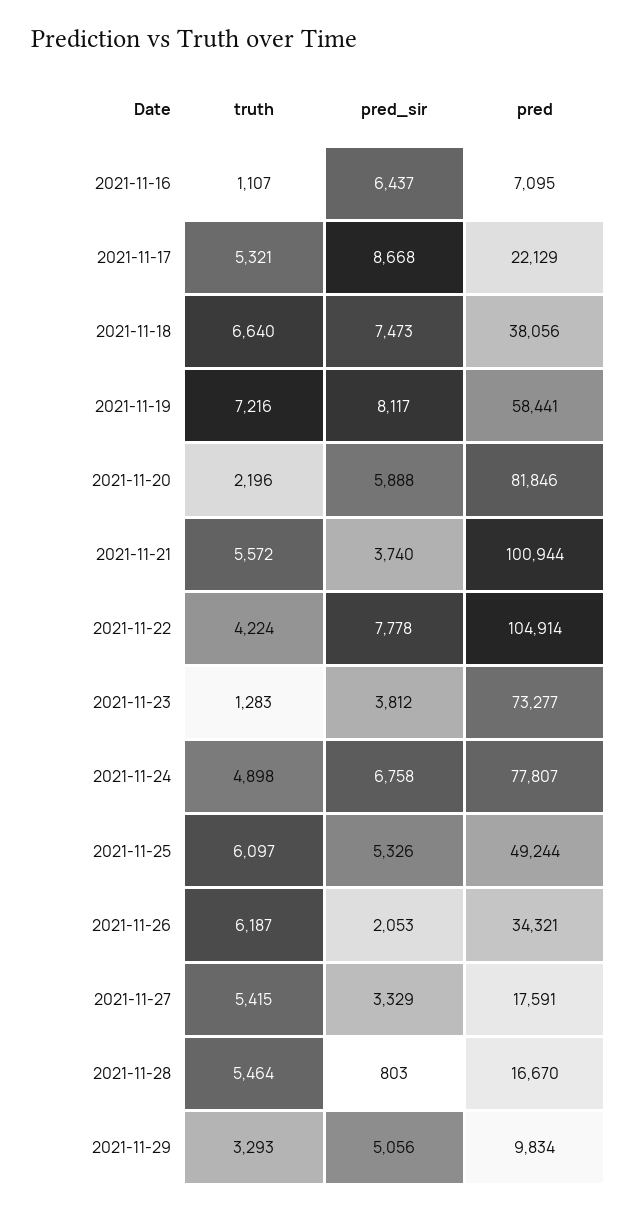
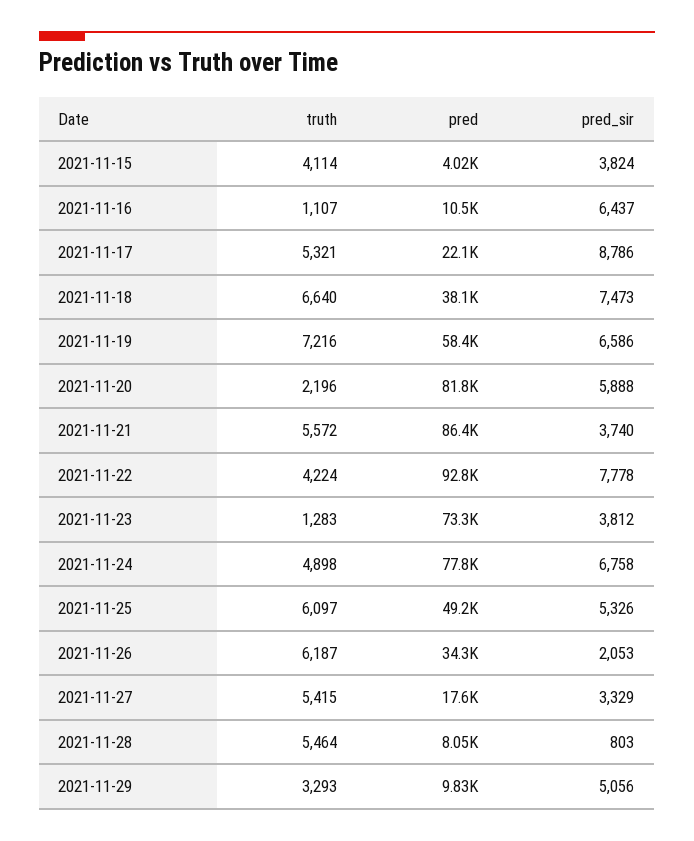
pred, 2021-11-16: 7095 -> 10500
pred_sir, 2021-11-17: 8668 -> 8786
pred_sir, 2021-11-19: 8117 -> 6586
pred, 2021-11-21: 100944 -> 86400
pred, 2021-11-22: 104914 -> 92800
pred, 2021-11-28: 16670 -> 8050
truth, 2021-11-15: none -> 4114
pred, 2021-11-15: none -> 4020
pred_sir, 2021-11-15: none -> 3824

